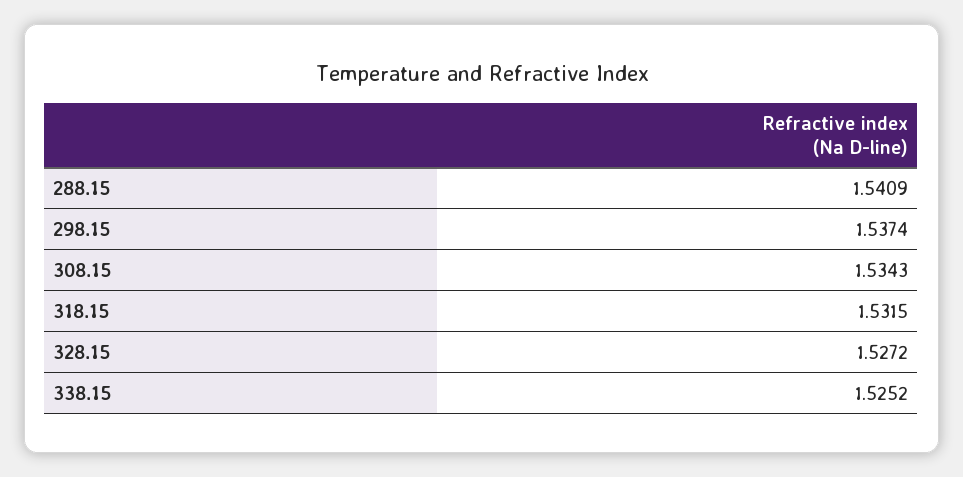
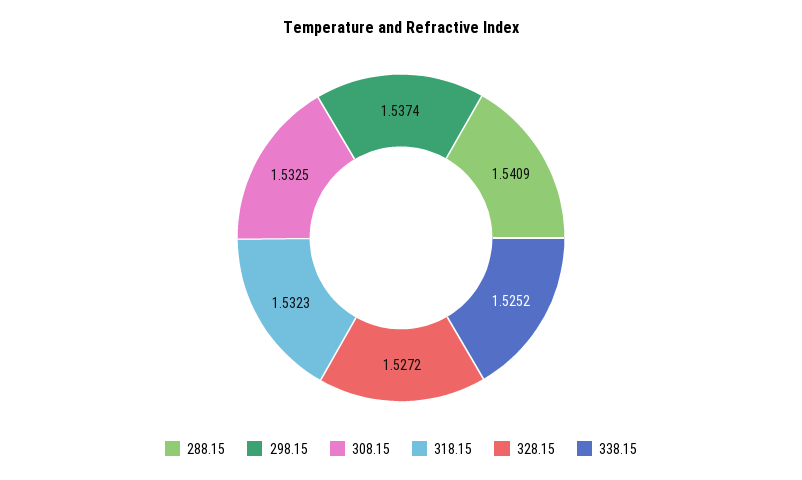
308.15: 1.5343 -> 1.5325
318.15: 1.5315 -> 1.5323

